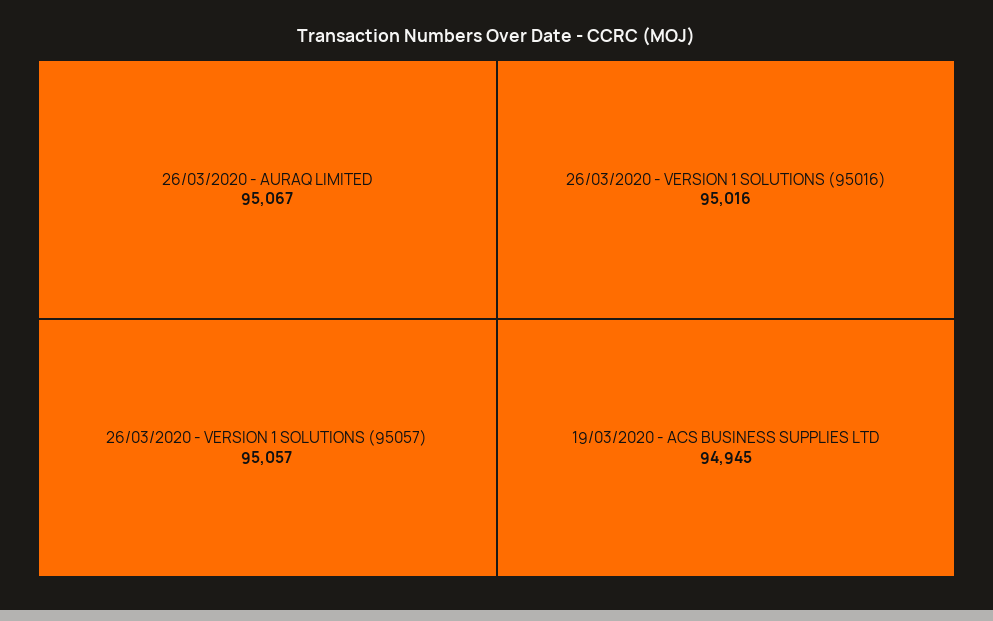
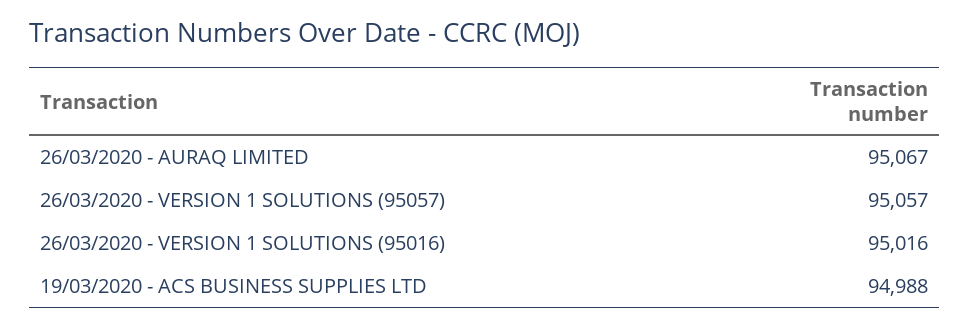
19/03/2020 - ACS BUSINESS SUPPLIES LTD: 94945 -> 94988

